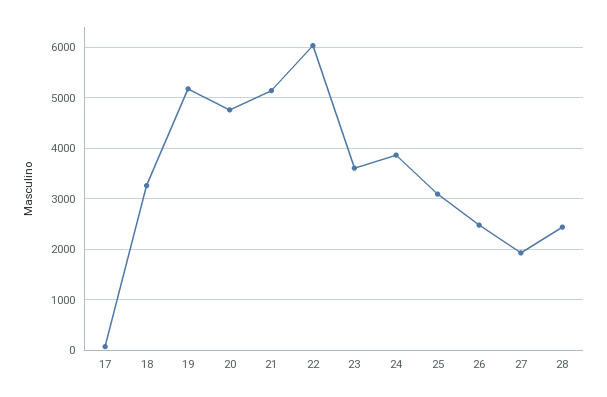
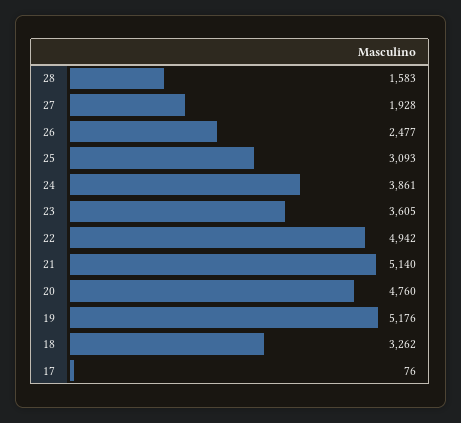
22: 6000 -> 4942
28: 2400 -> 1583

